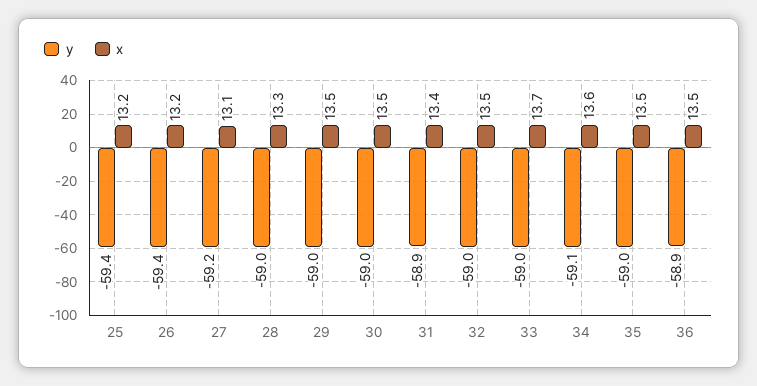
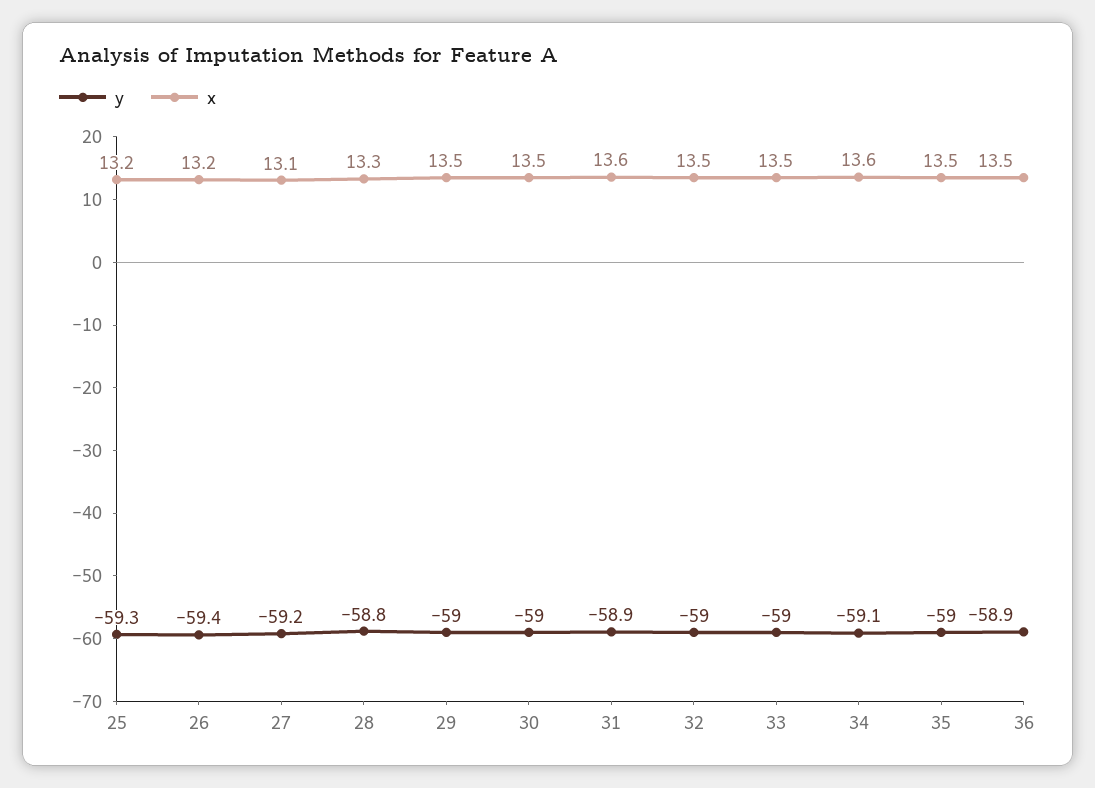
y, 25: -59.4 -> -59.3
y, 28: -59 -> -58.8
x, 31: 13.4 -> 13.6
x, 33: 13.7 -> 13.5

